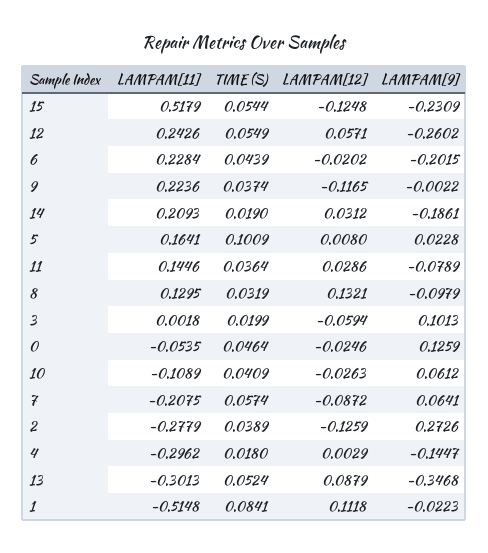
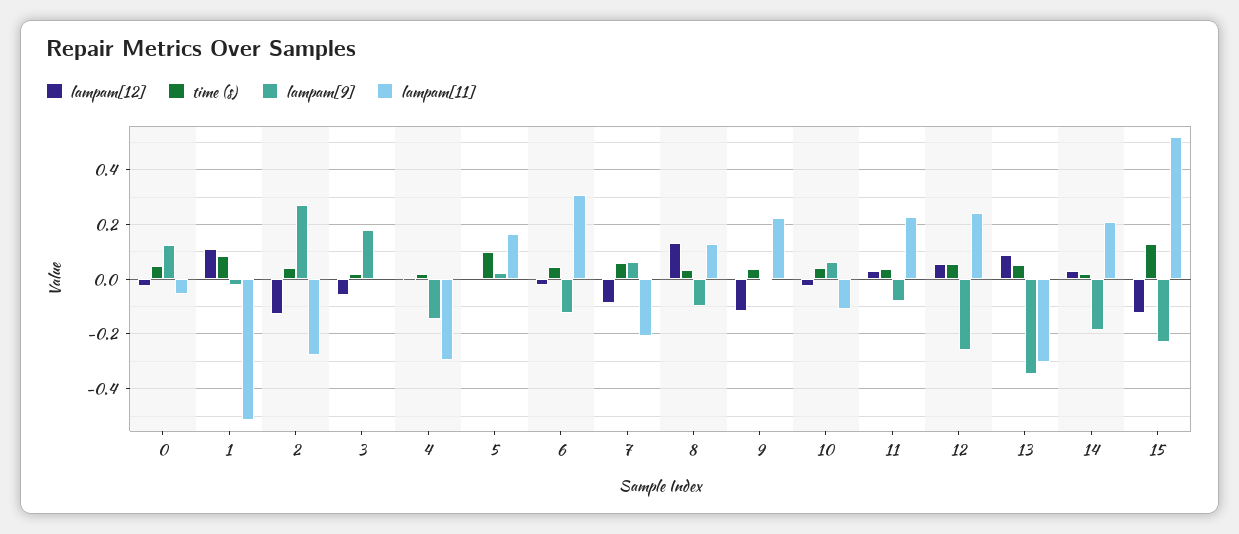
TIME (S), 15: 0.0544 -> 0.125
LAMPAM[11], 6: 0.2284 -> 0.3
LAMPAM[9], 6: -0.2015 -> -0.125
LAMPAM[11], 11: 0.1446 -> 0.225
LAMPAM[9], 3: 0.1013 -> 0.175

